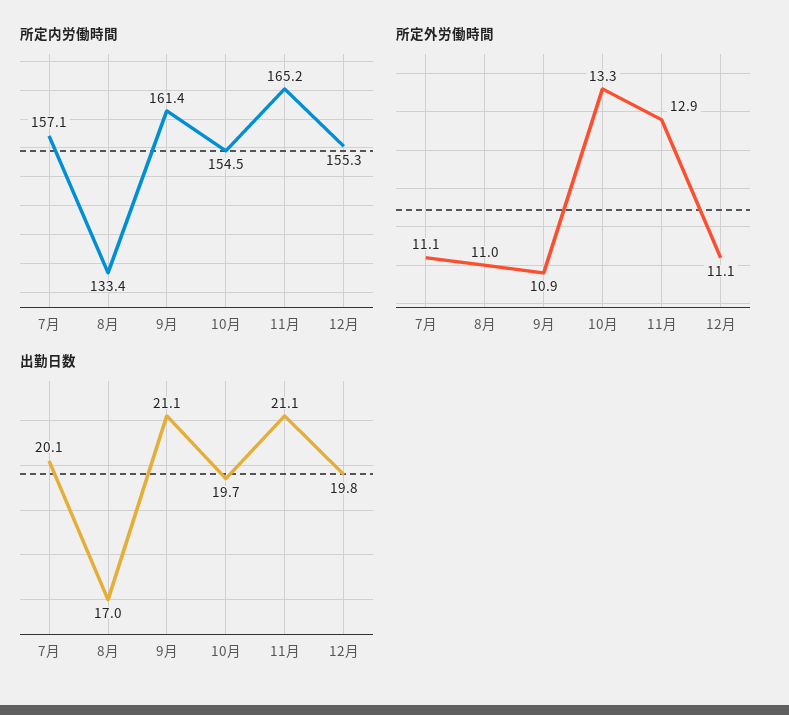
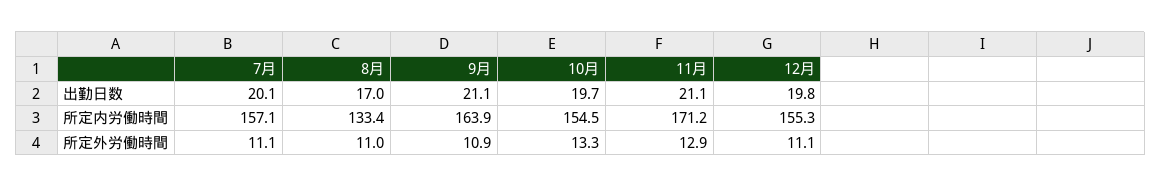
所定内労働時間, 9月: 161.4 -> 163.9
所定内労働時間, 11月: 165.2 -> 171.2

